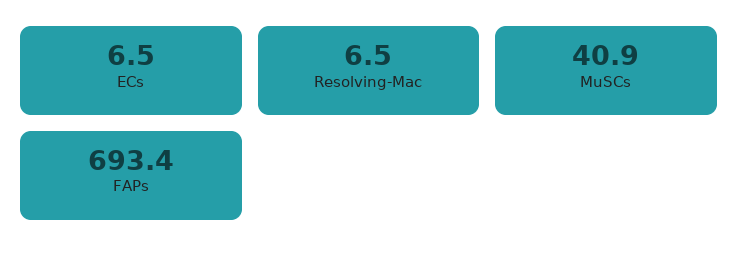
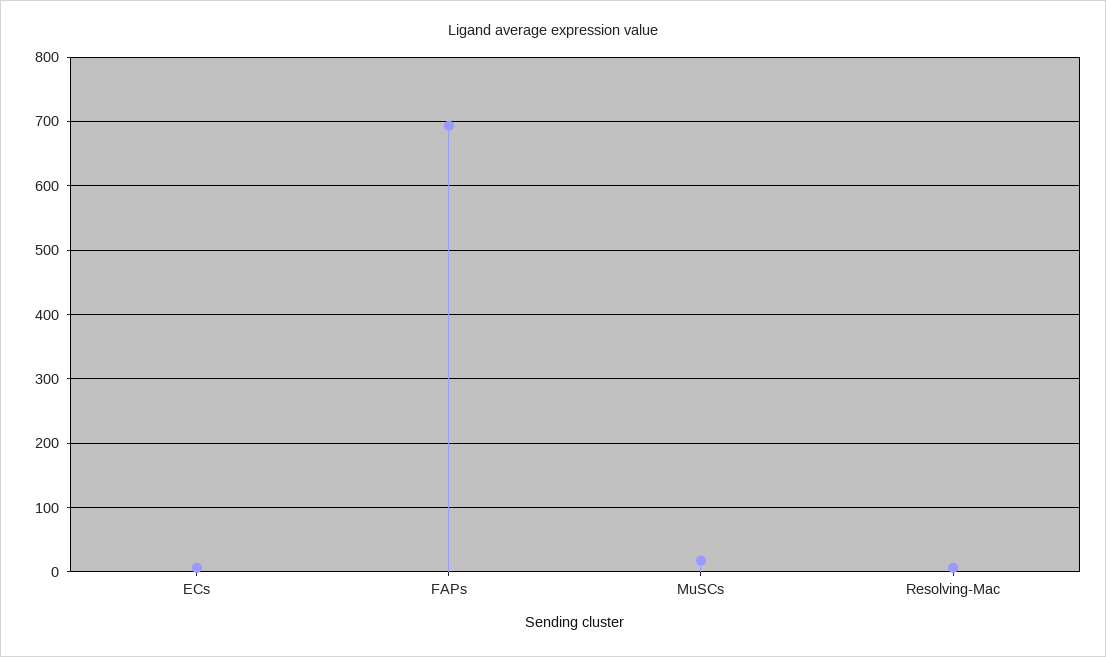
MuSCs: 40.9 -> 20

